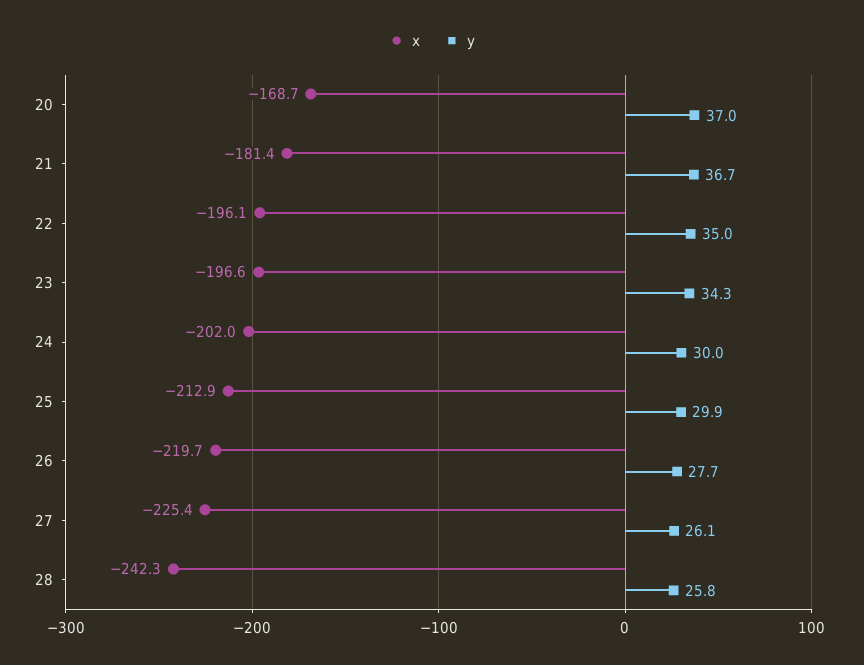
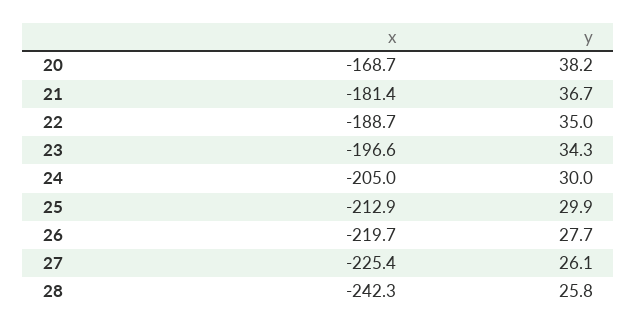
y, 20: 37 -> 38.2
x, 22: -196.1 -> -188.7
x, 24: -202 -> -205

